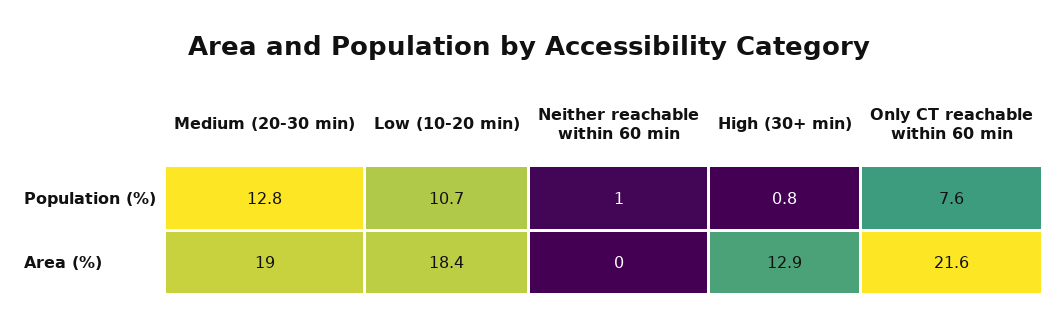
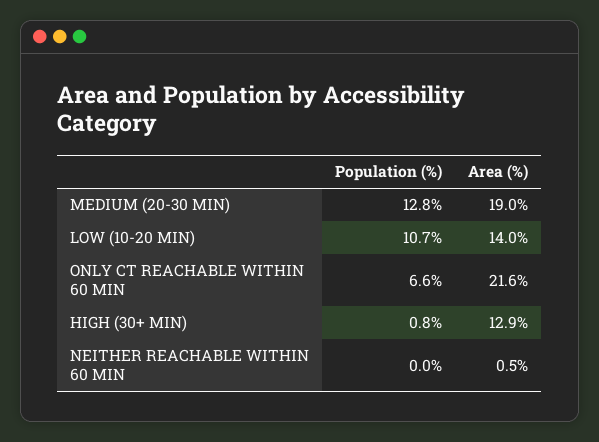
Neither reachable within 60 min, Population (%): 1 -> 0
Only CT reachable within 60 min, Population (%): 7.6 -> 6.6
Low (10-20 min), Area (%): 18.4 -> 14
Neither reachable within 60 min, Area (%): 0 -> 0.5

